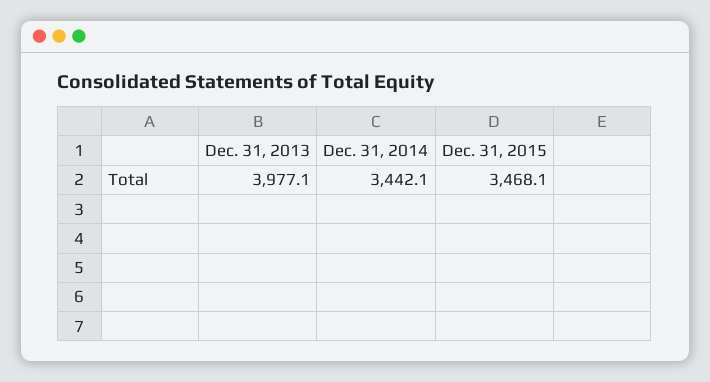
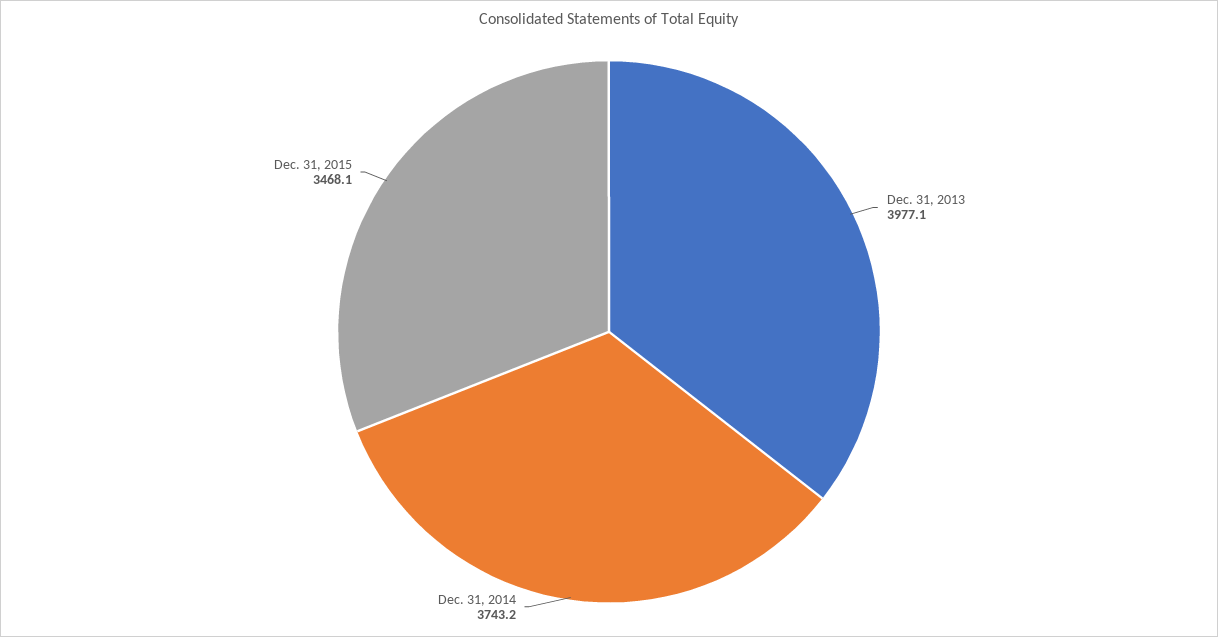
Dec. 31, 2014: 3442.1 -> 3743.2

